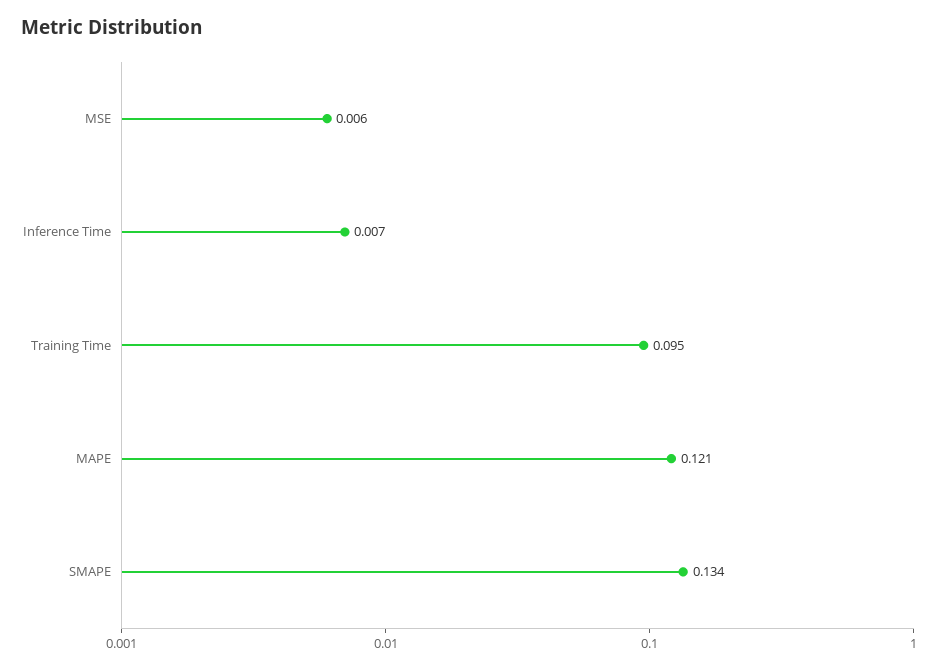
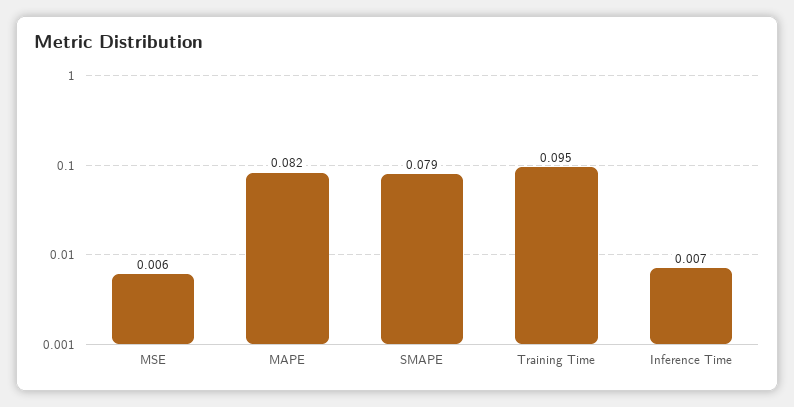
MAPE: 0.121 -> 0.082
SMAPE: 0.134 -> 0.079

